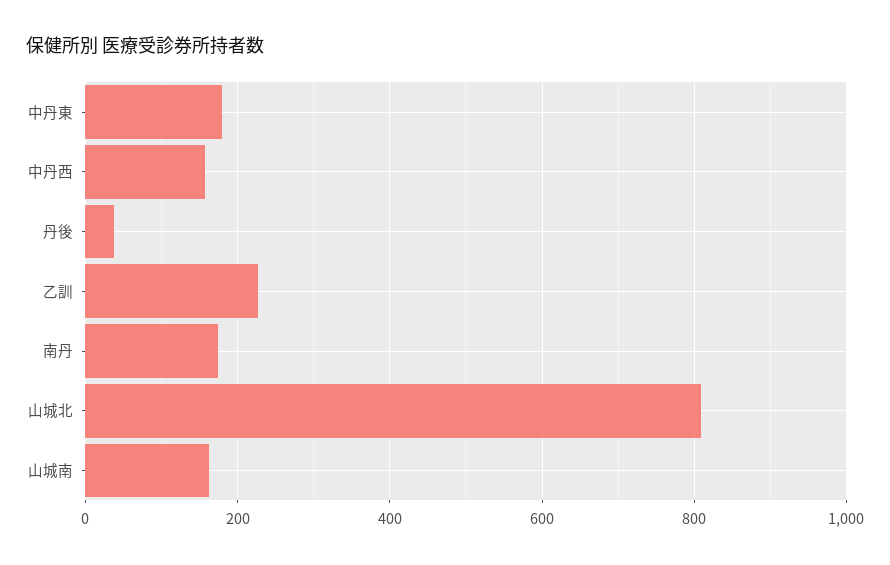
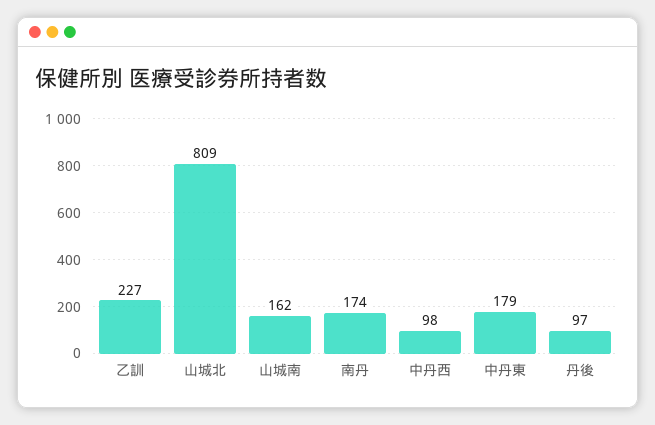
中丹西: 160 -> 98
丹後: 40 -> 97

